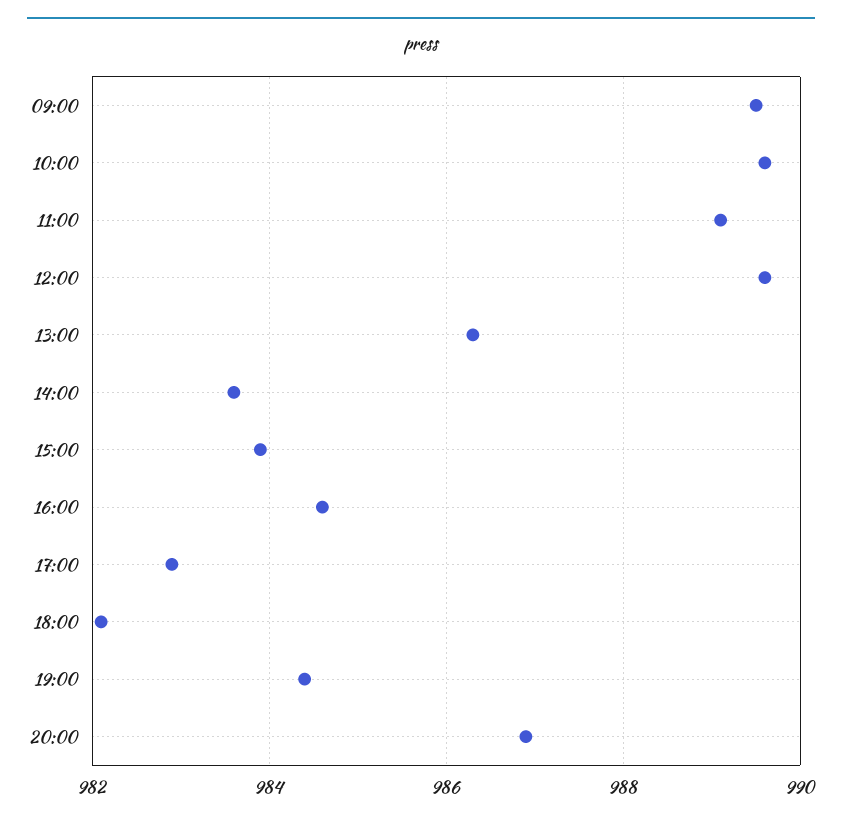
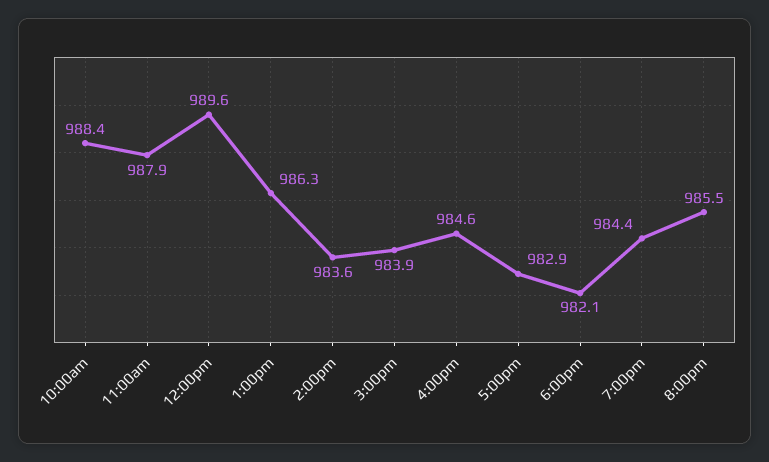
09:00: 989.5 -> none
10:00: 989.5 -> 988.4
11:00: 989 -> 987.9
20:00: 987 -> 985.5

